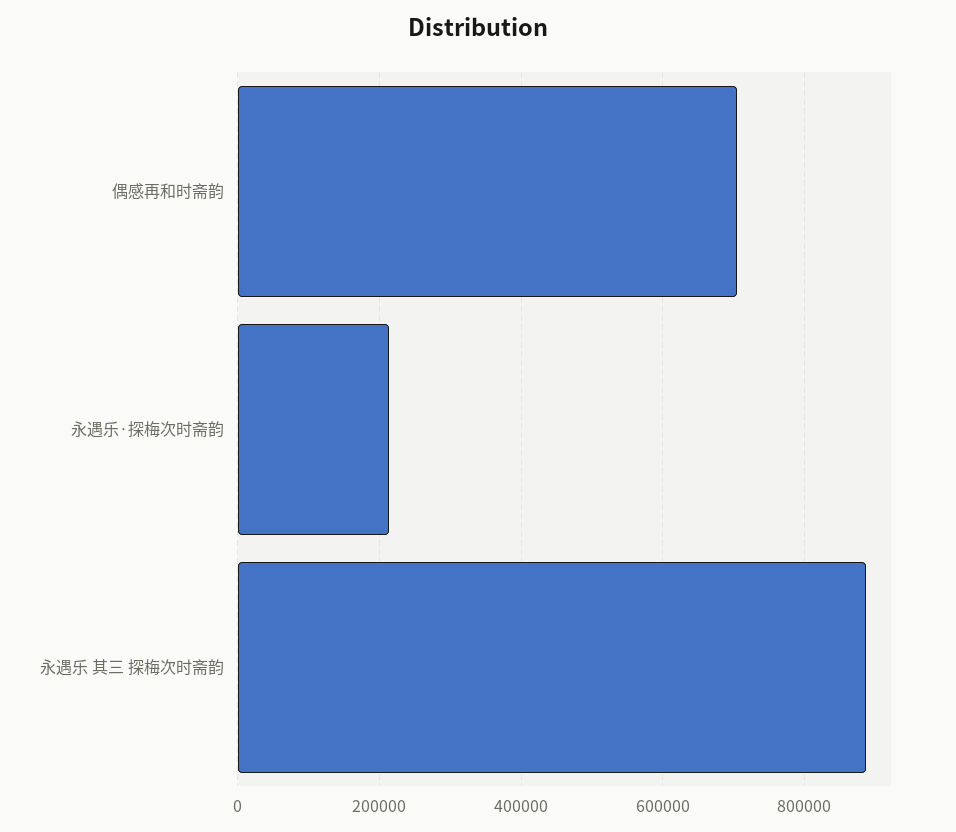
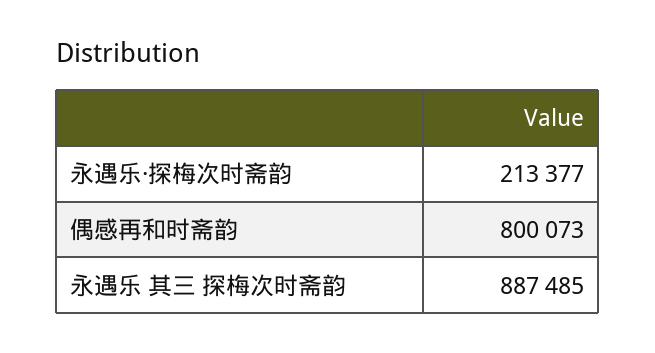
偶感再和时斋韵: 700000 -> 800073

